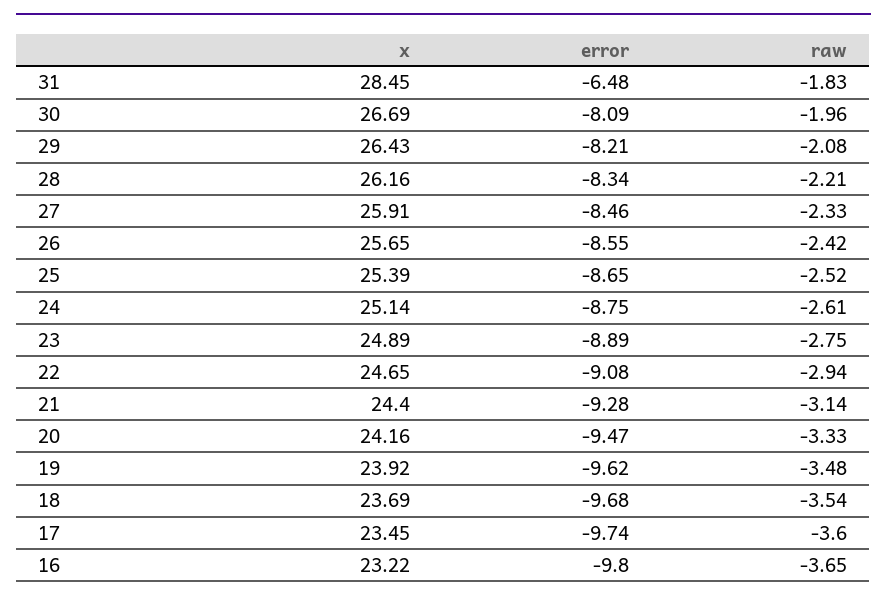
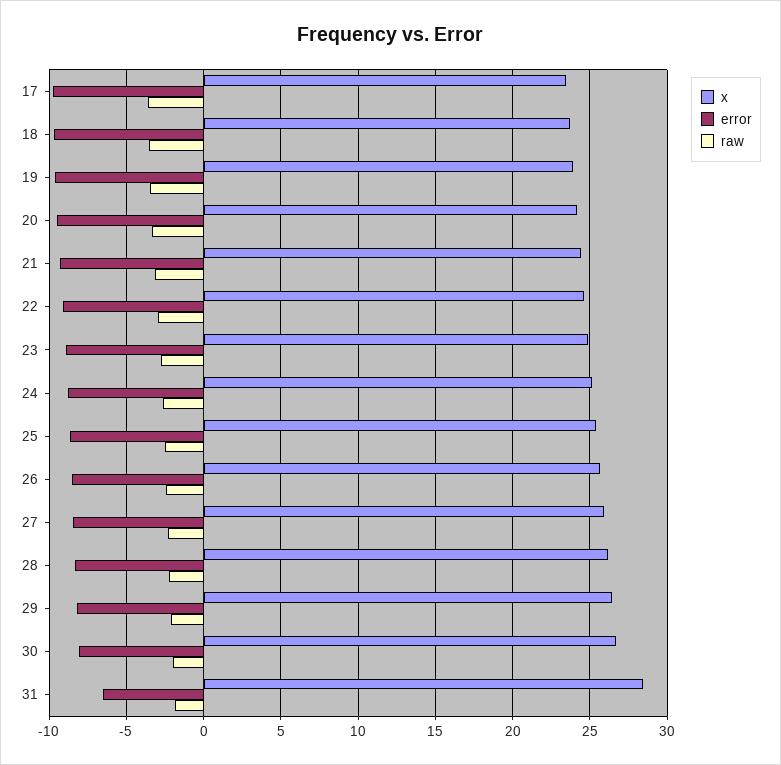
x, 16: 23.22 -> none
error, 16: -9.8 -> none
raw, 16: -3.65 -> none

